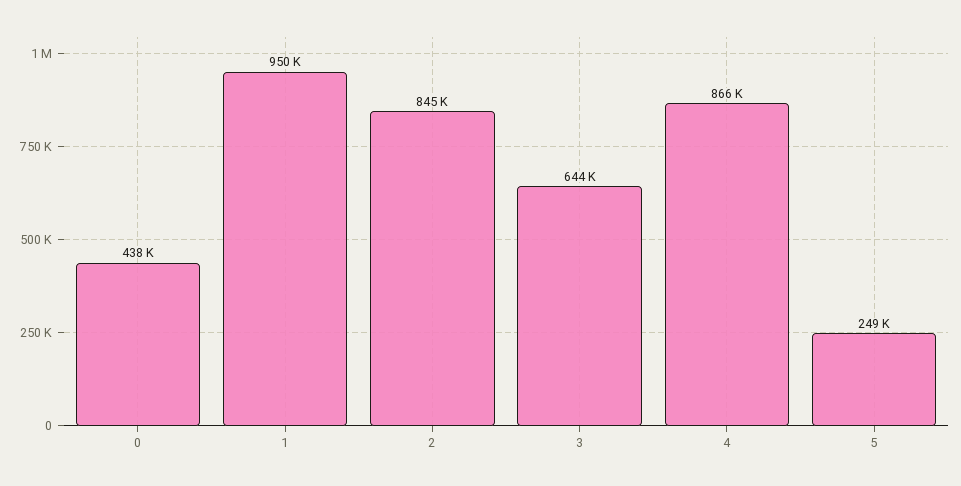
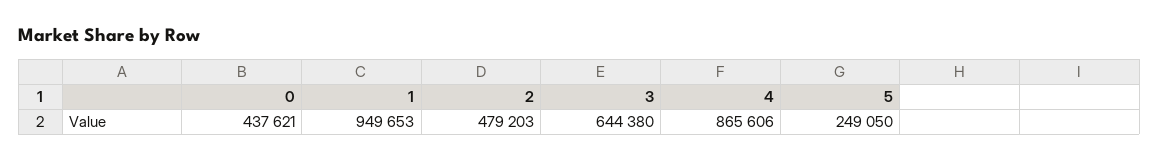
2: 845000 -> 479203

